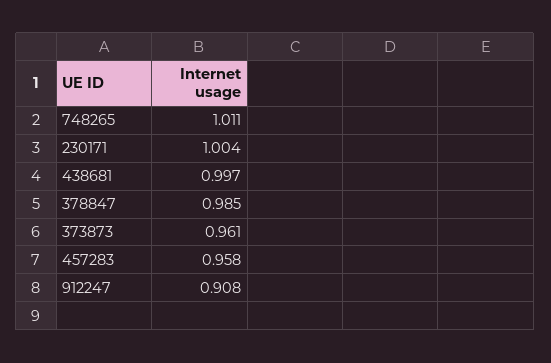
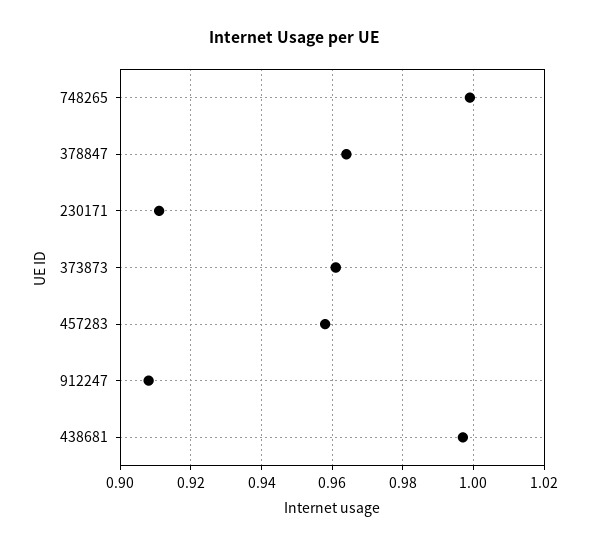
748265: 1.011 -> 1
230171: 1.004 -> 0.91
378847: 0.985 -> 0.965

